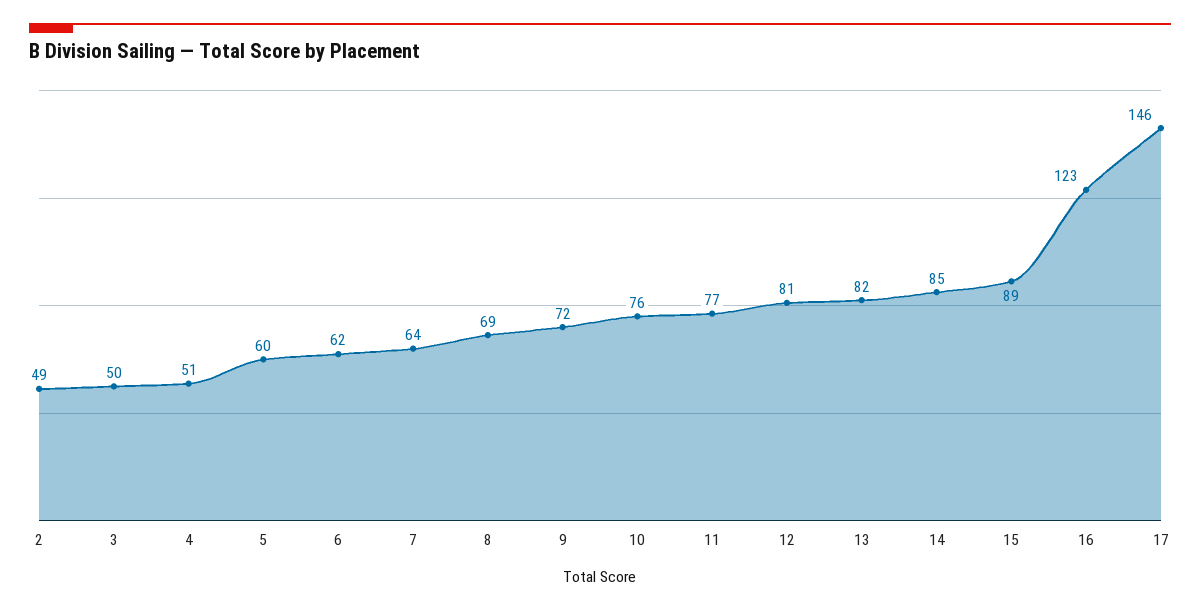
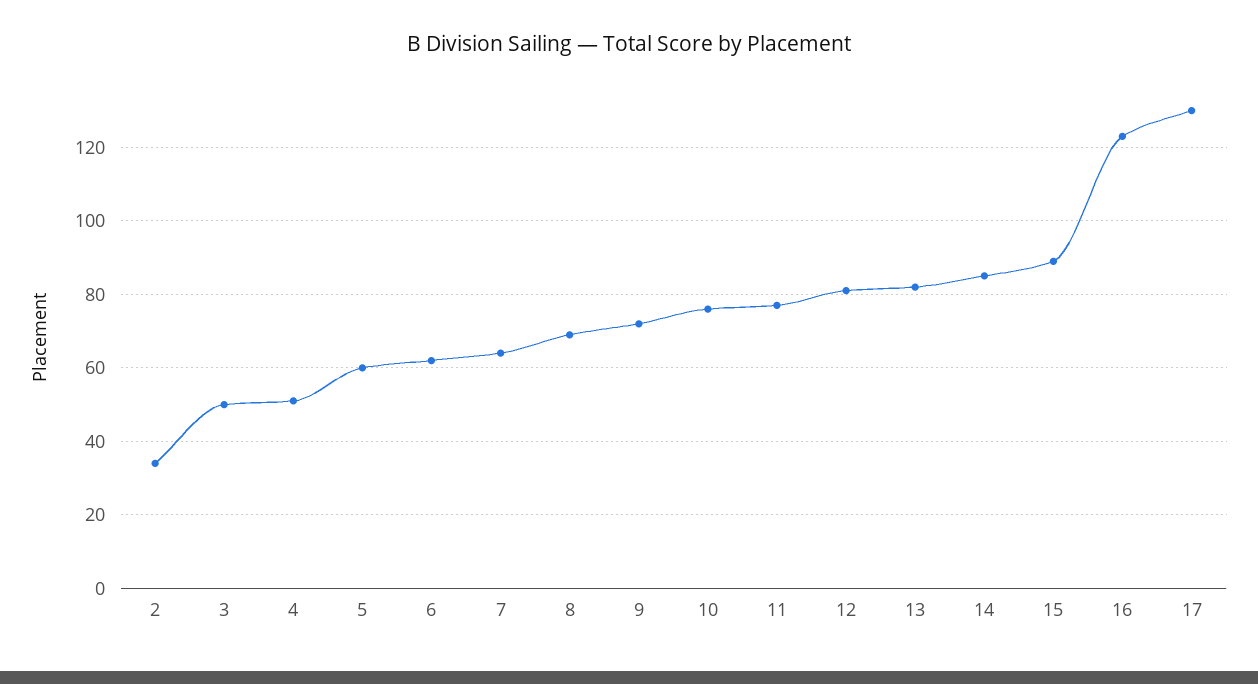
2: 49 -> 35
17: 146 -> 130

